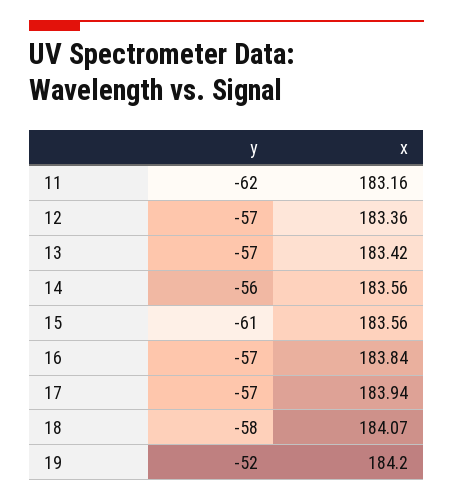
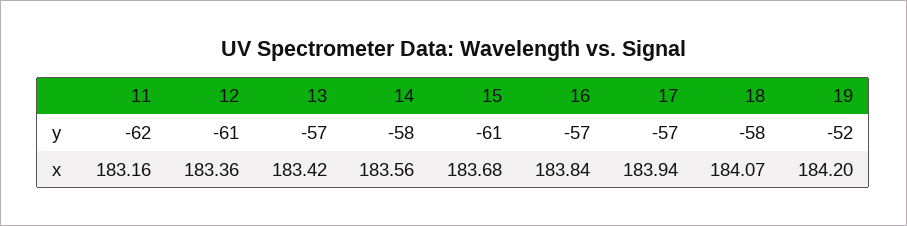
y, 12: -57 -> -61
y, 14: -56 -> -58
x, 15: 183.56 -> 183.68

